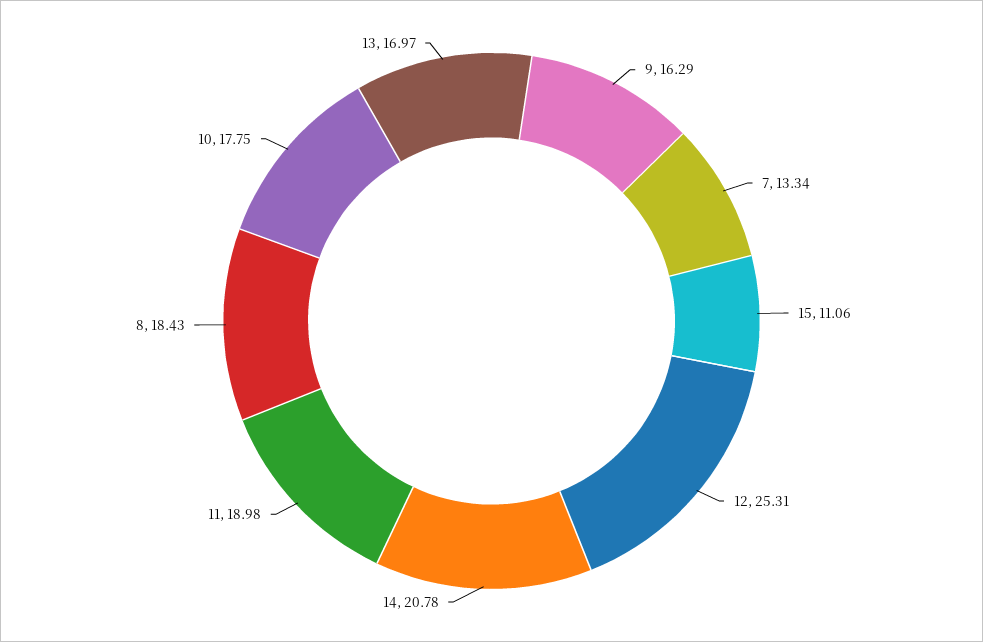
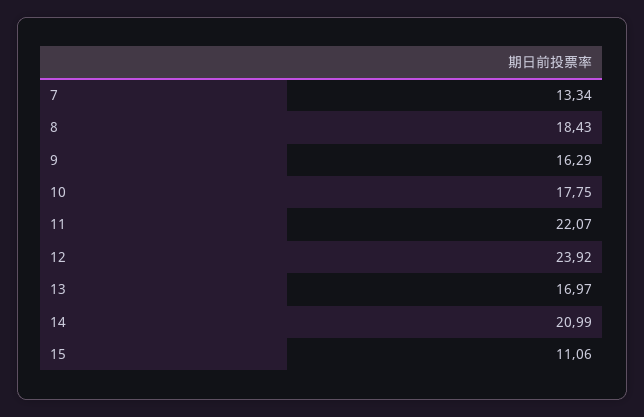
12: 25.31 -> 23.92
14: 20.78 -> 20.99
11: 18.98 -> 22.07

